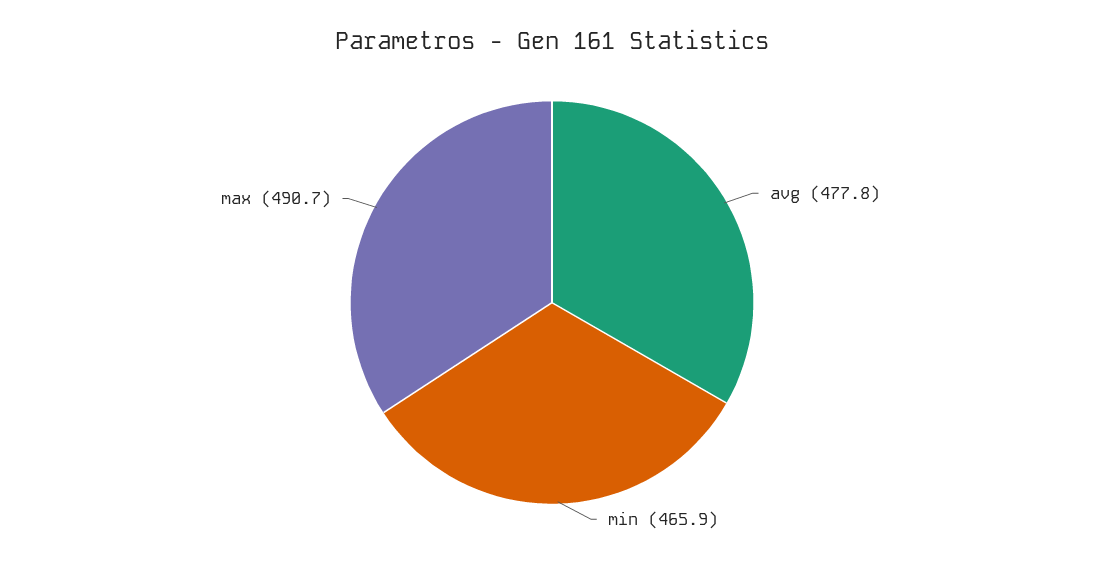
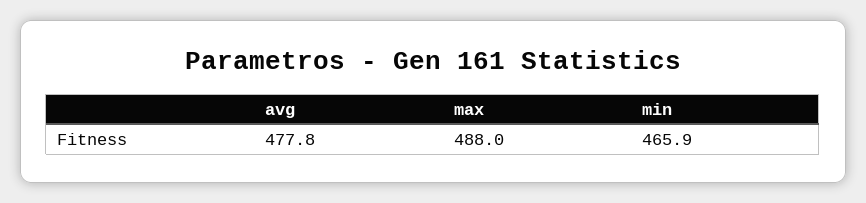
max: 490.7 -> 488

